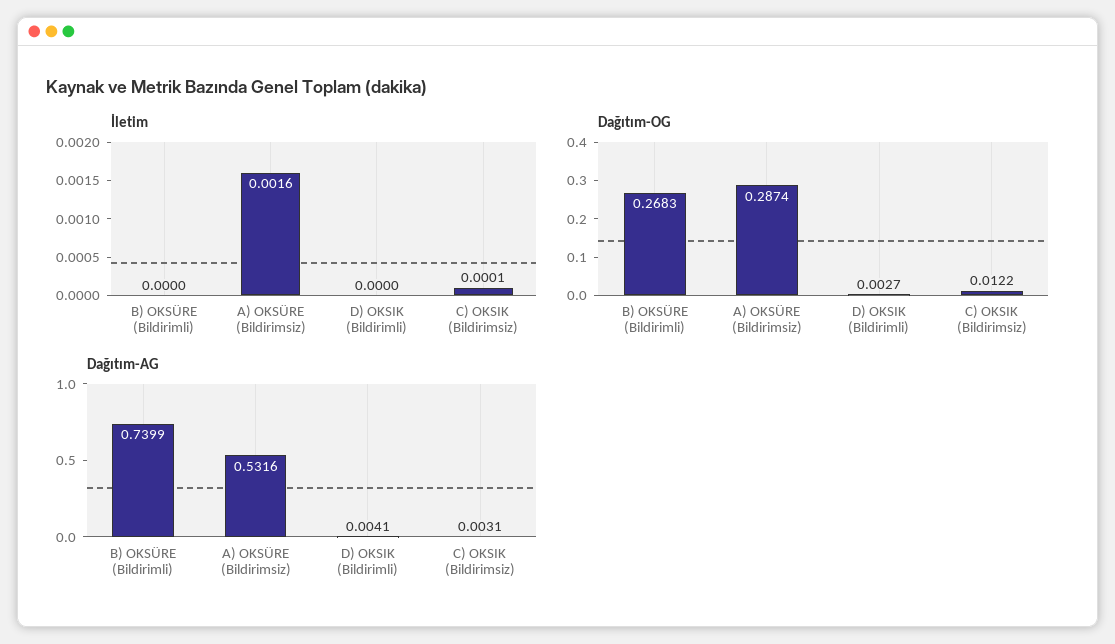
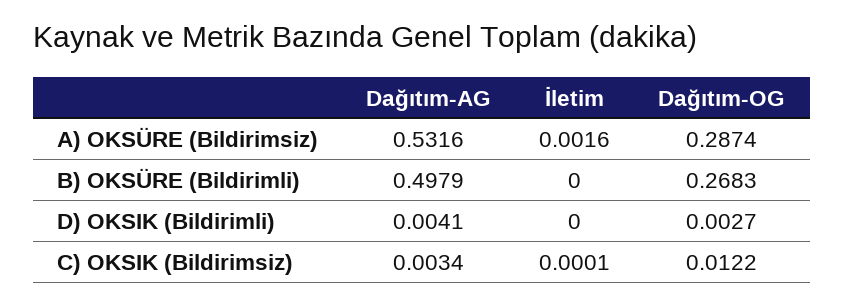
Dağıtım-AG, B) OKSÜRE (Bildirimli): 0.7399 -> 0.4979
Dağıtım-AG, C) OKSIK (Bildirimsiz): 0.0031 -> 0.0034

